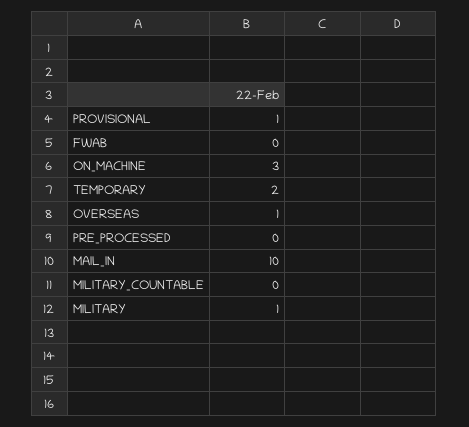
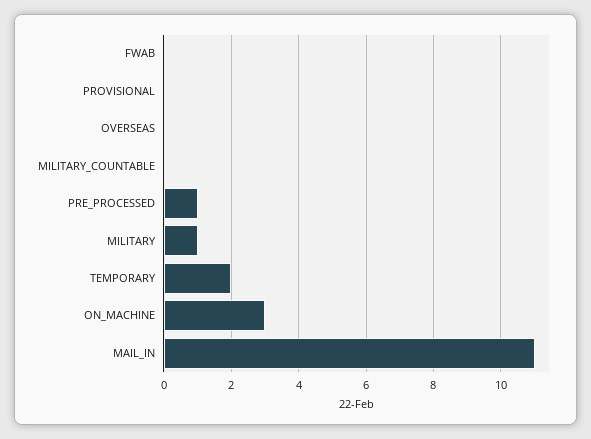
PROVISIONAL: 1 -> 0
OVERSEAS: 1 -> 0
PRE_PROCESSED: 0 -> 1
MAIL_IN: 10 -> 11

